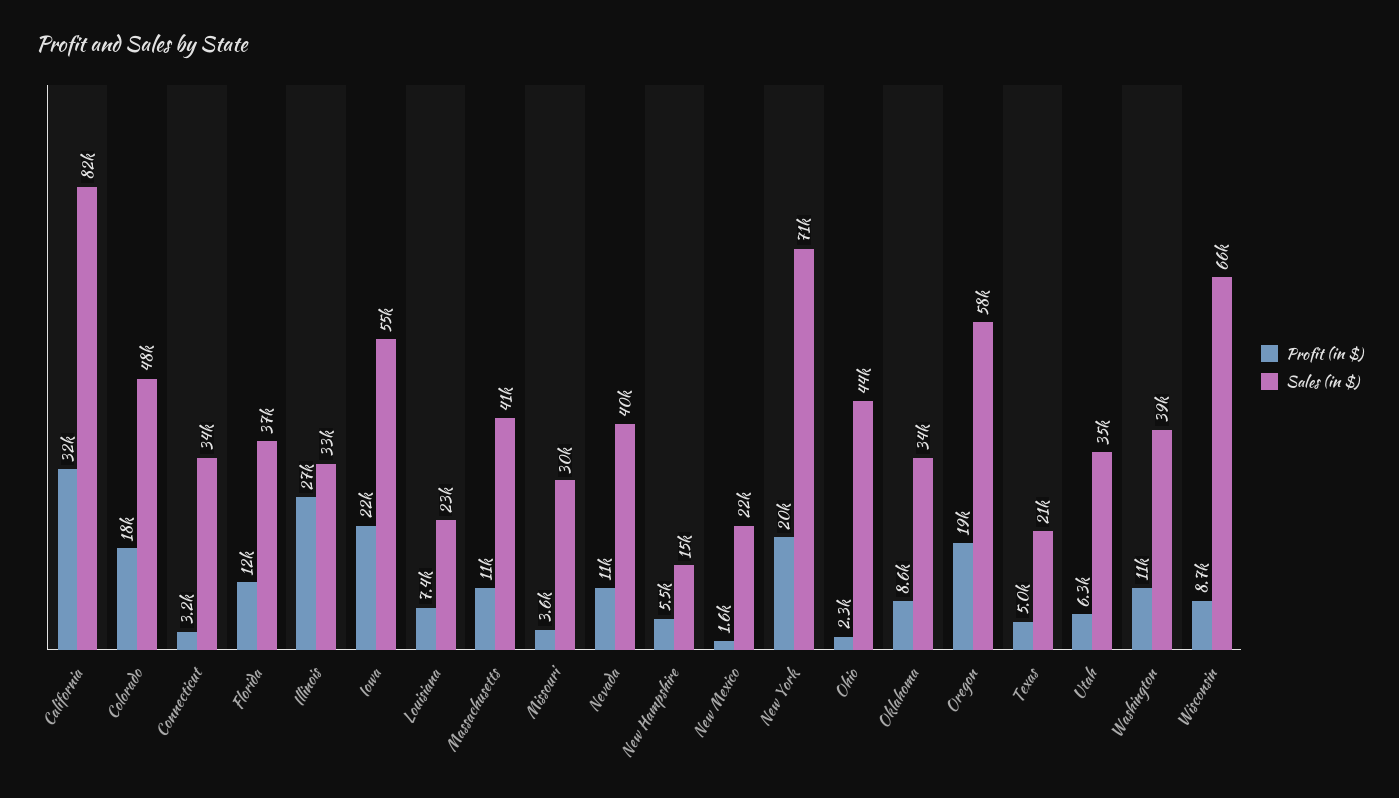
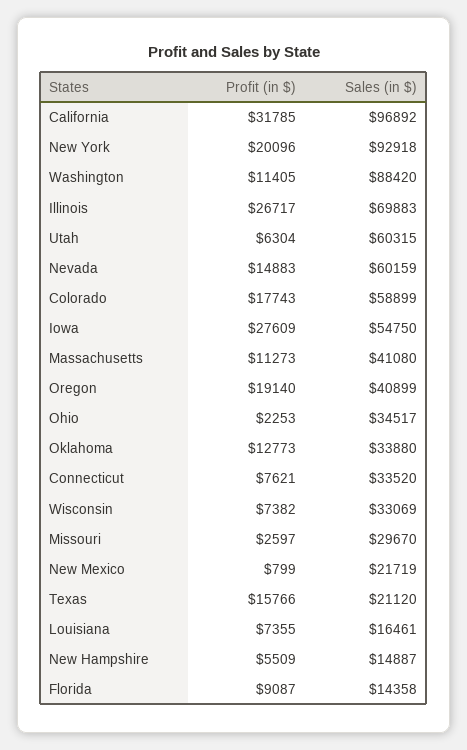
Sales (in $), California: 82000 -> 96892
Sales (in $), Colorado: 48000 -> 58899
Profit (in $), Connecticut: 3200 -> 7621
Profit (in $), Florida: 12000 -> 9087
Sales (in $), Florida: 37000 -> 14358
Sales (in $), Illinois: 33000 -> 69883
Profit (in $), Iowa: 22000 -> 27609
Sales (in $), Louisiana: 23000 -> 16461
Profit (in $), Missouri: 3600 -> 2597
Profit (in $), Nevada: 11000 -> 14883
Sales (in $), Nevada: 40000 -> 60159
Profit (in $), New Mexico: 1600 -> 799
Sales (in $), New York: 71000 -> 92918
Sales (in $), Ohio: 44000 -> 34517
Profit (in $), Oklahoma: 8600 -> 12773
Sales (in $), Oregon: 58000 -> 40899
Profit (in $), Texas: 5000 -> 15766
Sales (in $), Utah: 35000 -> 60315
Sales (in $), Washington: 39000 -> 88420
Profit (in $), Wisconsin: 8700 -> 7382
Sales (in $), Wisconsin: 66000 -> 33069

